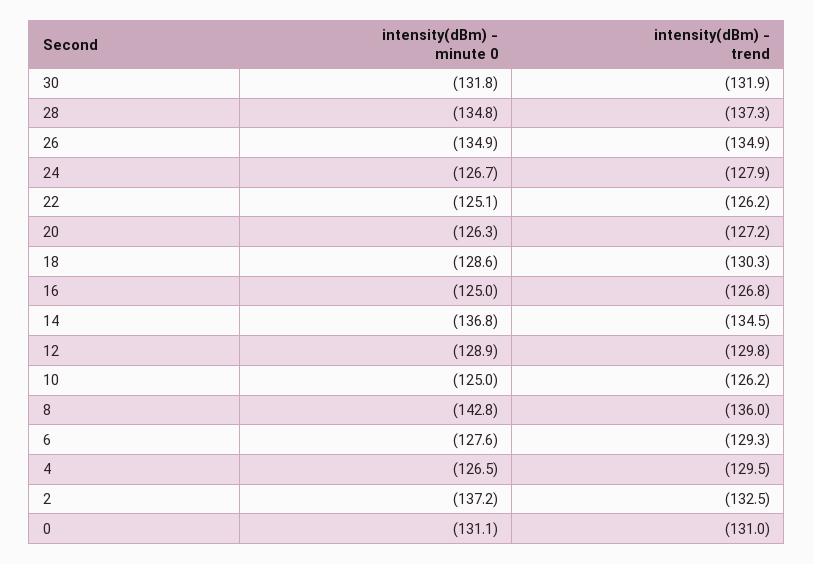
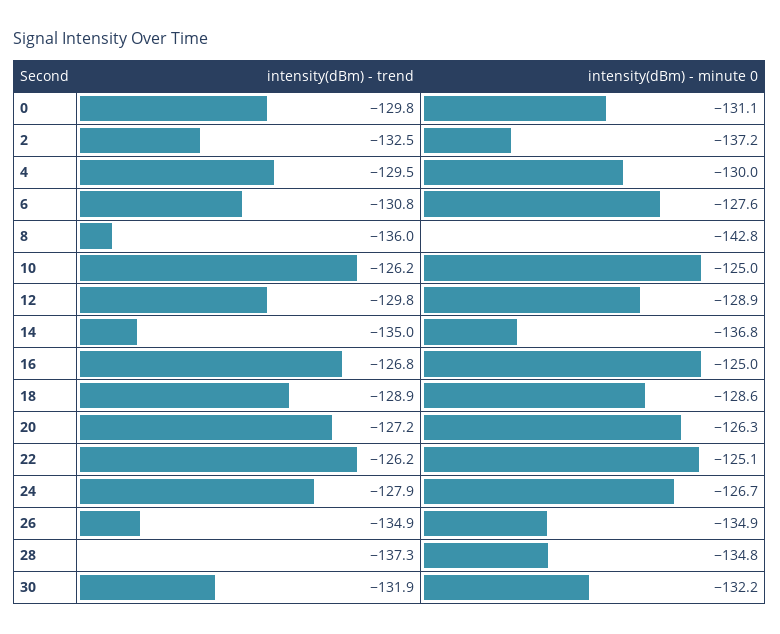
intensity(dBm) - minute 0, 30: -131.8 -> -132.2
intensity(dBm) - trend, 18: -130.3 -> -128.9
intensity(dBm) - trend, 14: -134.5 -> -135
intensity(dBm) - trend, 6: -129.3 -> -130.8
intensity(dBm) - minute 0, 4: -126.5 -> -130
intensity(dBm) - trend, 0: -131 -> -129.8

